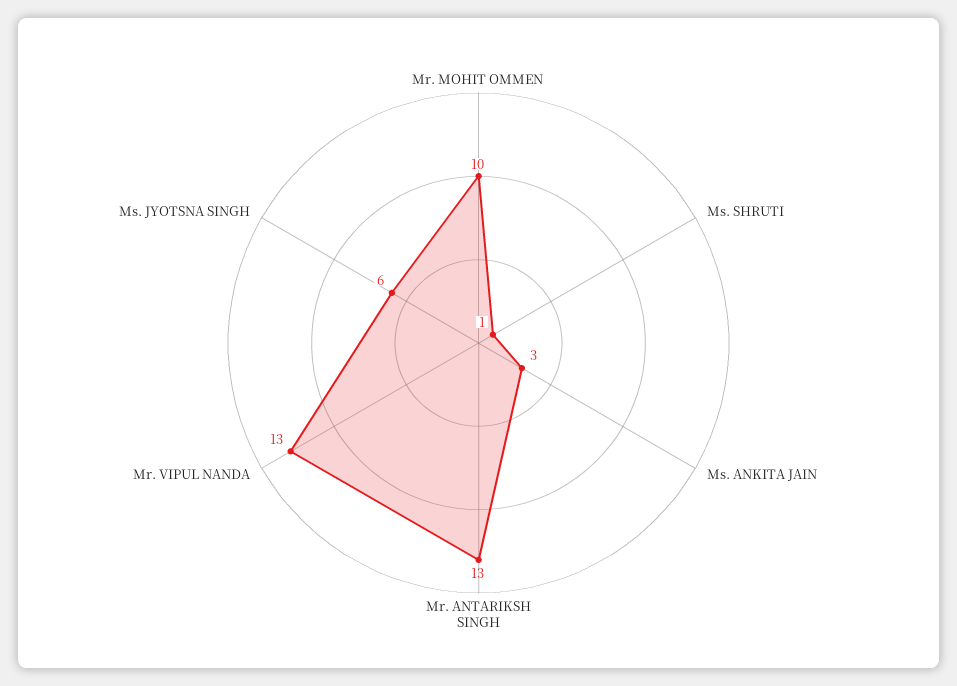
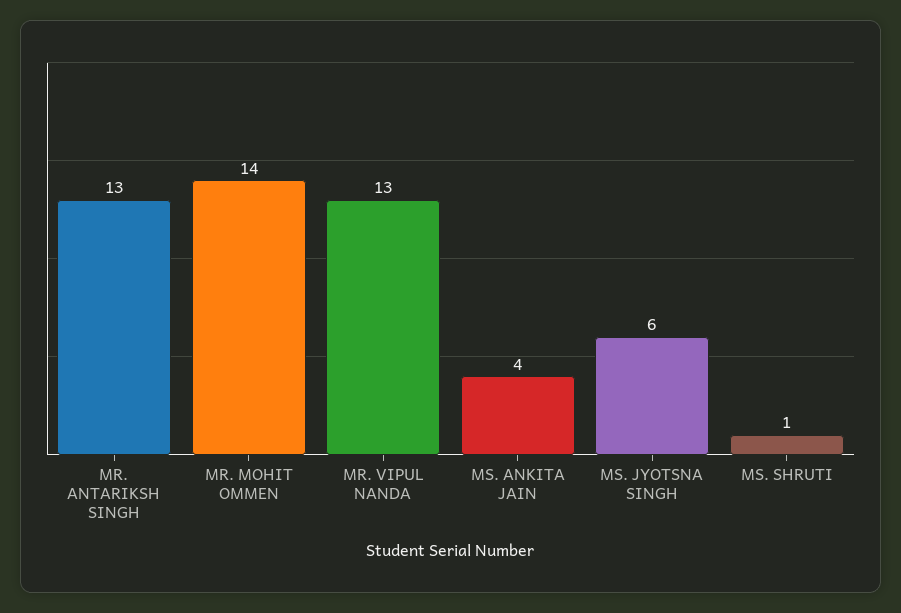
Mr. MOHIT OMMEN: 10 -> 14
Ms. ANKITA JAIN: 3 -> 4

